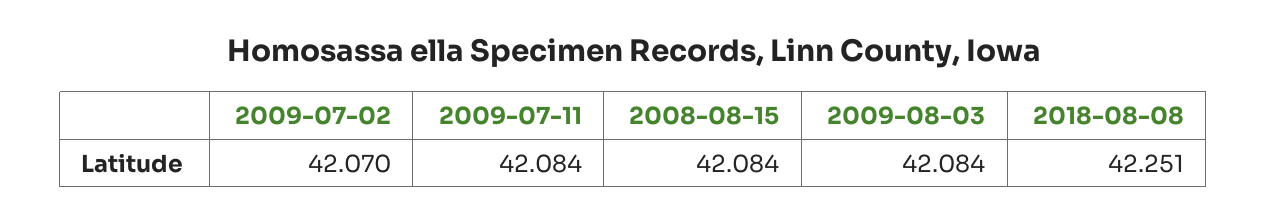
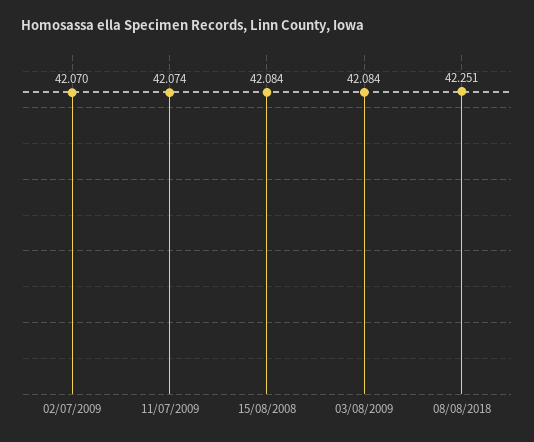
2009-07-11: 42.084 -> 42.074

